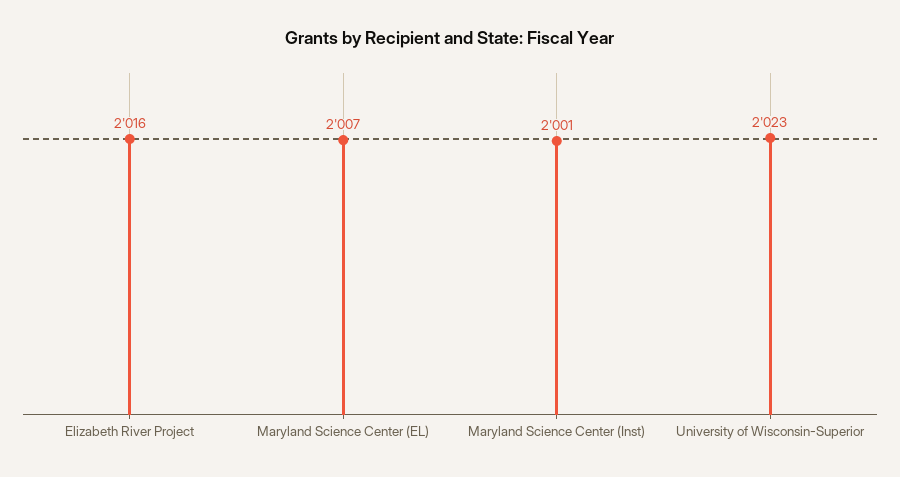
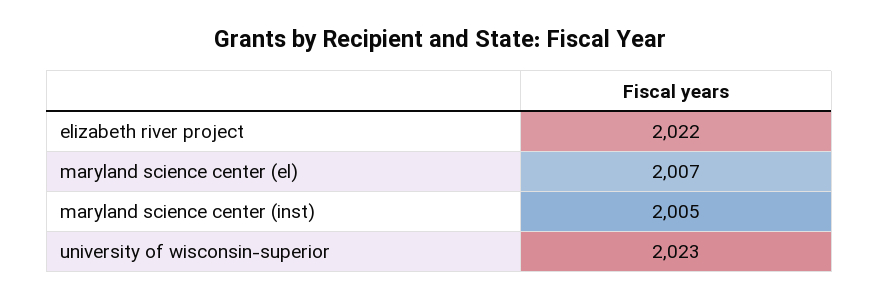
Elizabeth River Project: 2016 -> 2022
Maryland Science Center (Inst): 2001 -> 2005

